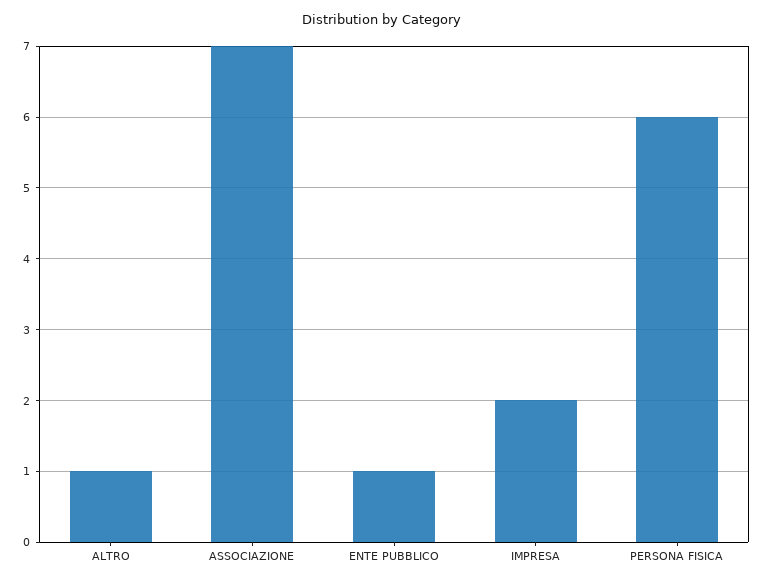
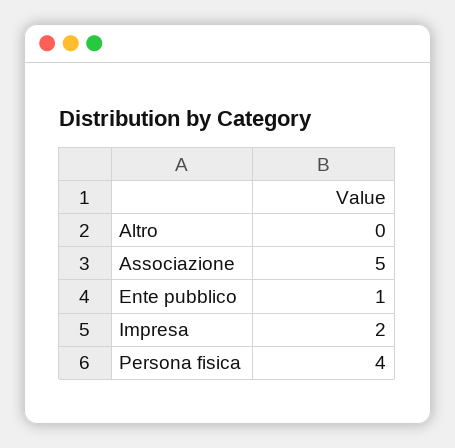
ALTRO: 1 -> 0
ASSOCIAZIONE: 7 -> 5
PERSONA FISICA: 6 -> 4

